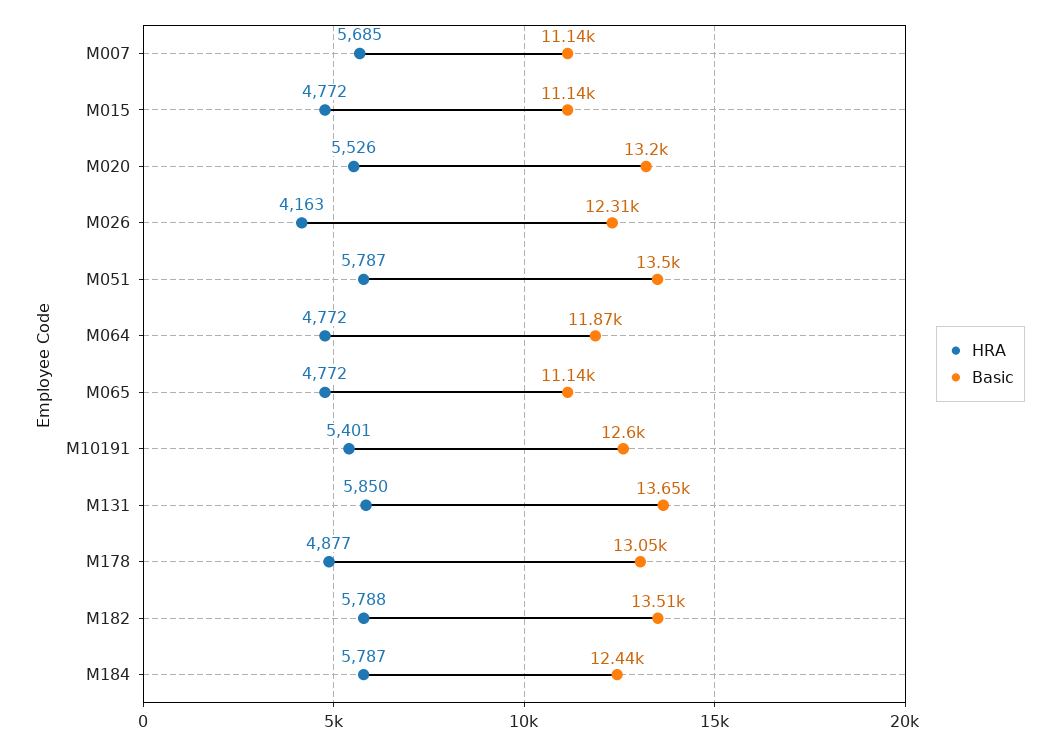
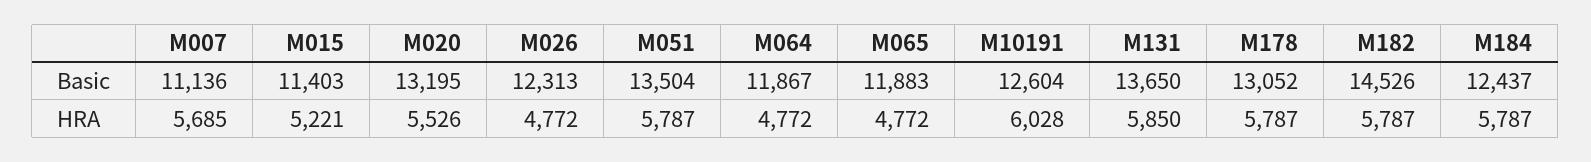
HRA, M015: 4772 -> 5221
Basic, M015: 11140 -> 11403
HRA, M026: 4163 -> 4772
Basic, M065: 11140 -> 11883
HRA, M10191: 5401 -> 6028
HRA, M178: 4877 -> 5787
HRA, M182: 5788 -> 5787
Basic, M182: 13510 -> 14526

